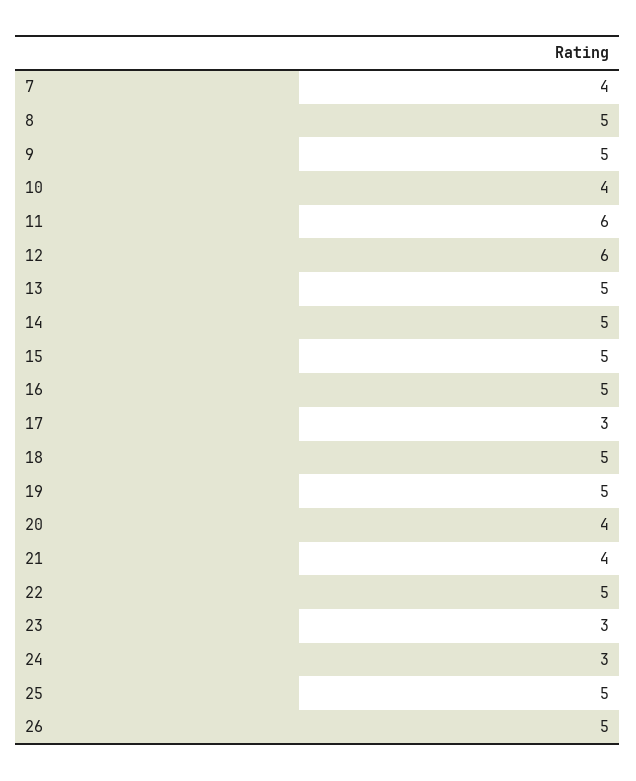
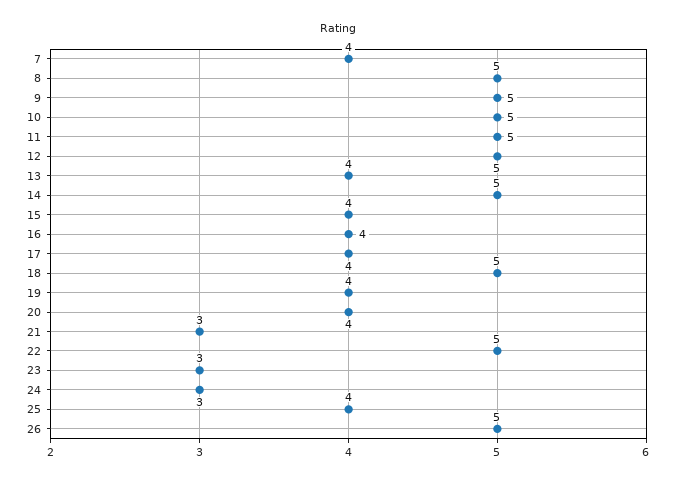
10: 4 -> 5
11: 6 -> 5
12: 6 -> 5
13: 5 -> 4
15: 5 -> 4
16: 5 -> 4
17: 3 -> 4
19: 5 -> 4
21: 4 -> 3
25: 5 -> 4

